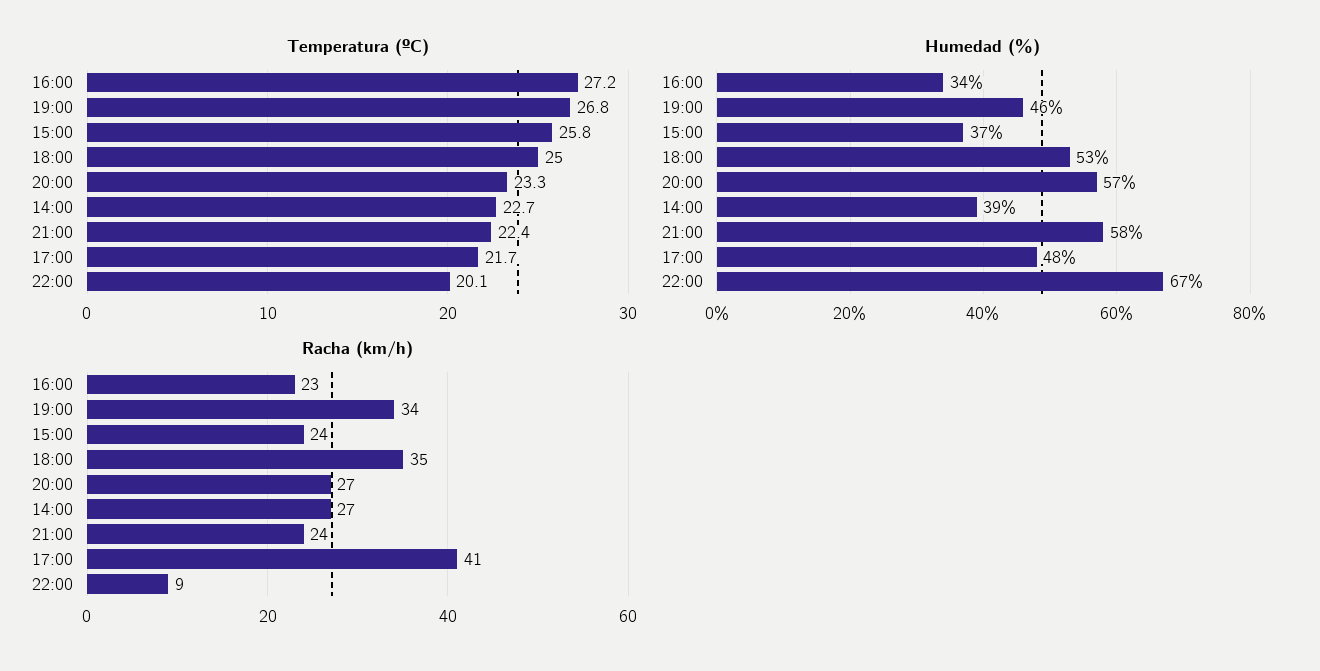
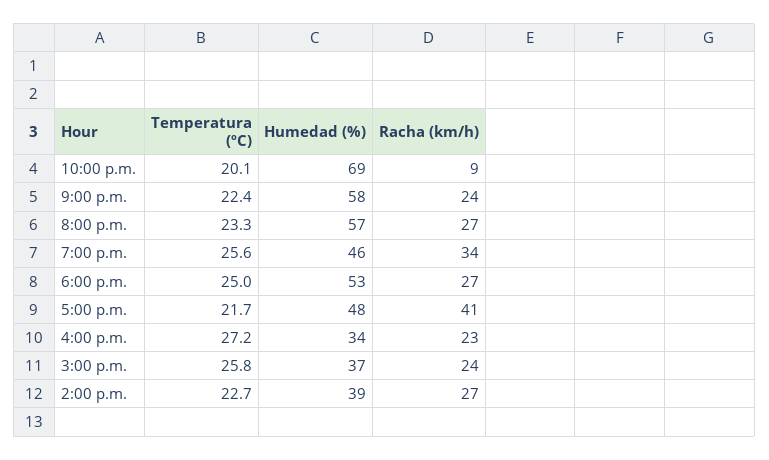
Temperatura (ºC), 19:00: 26.8 -> 25.6
Humedad (%), 22:00: 67 -> 69
Racha (km/h), 18:00: 35 -> 27

